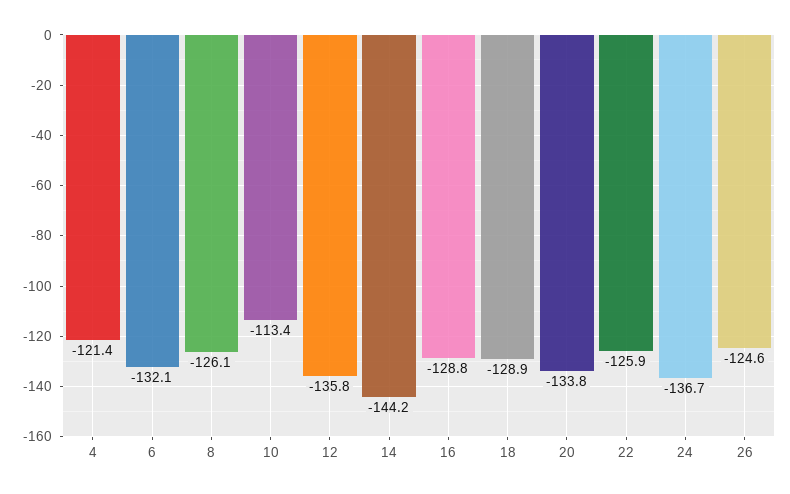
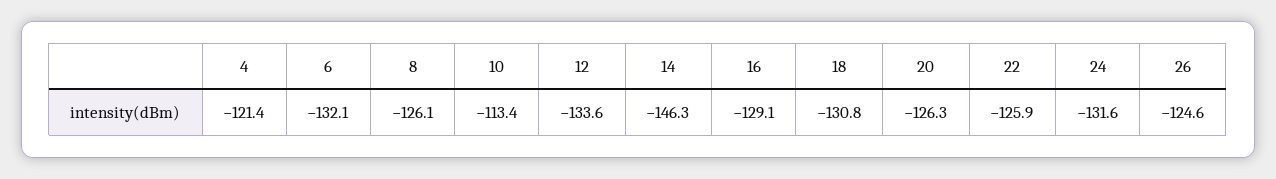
12: -135.8 -> -133.6
14: -144.2 -> -146.3
16: -128.8 -> -129.1
18: -128.9 -> -130.8
20: -133.8 -> -126.3
24: -136.7 -> -131.6

